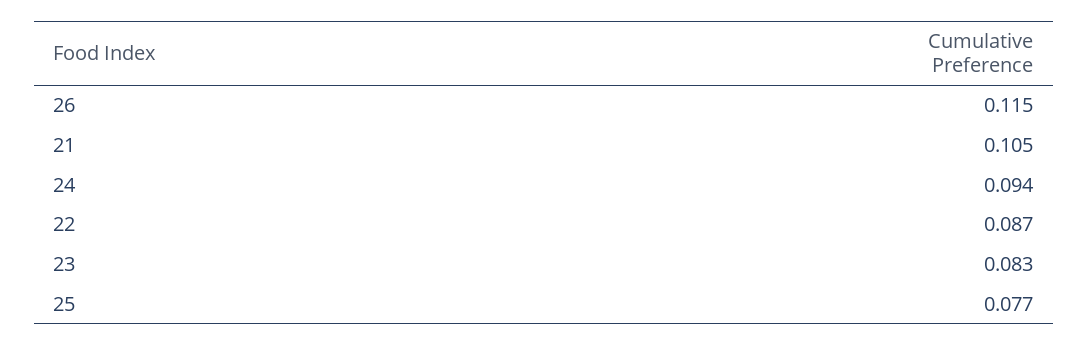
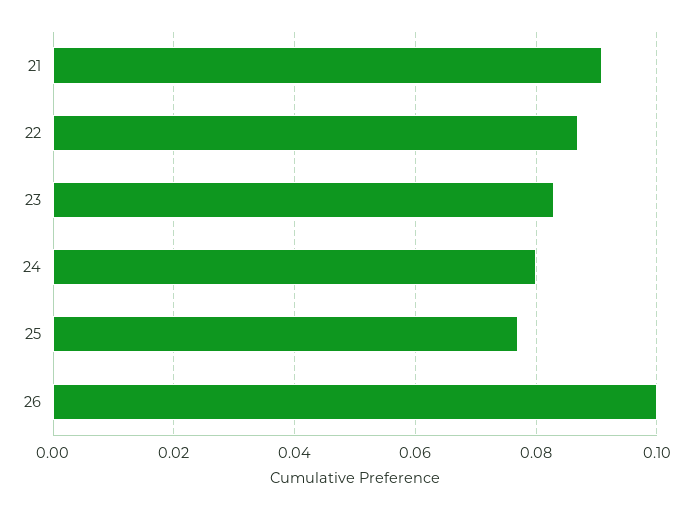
26: 0.115 -> 0.1
21: 0.105 -> 0.09
24: 0.094 -> 0.08

